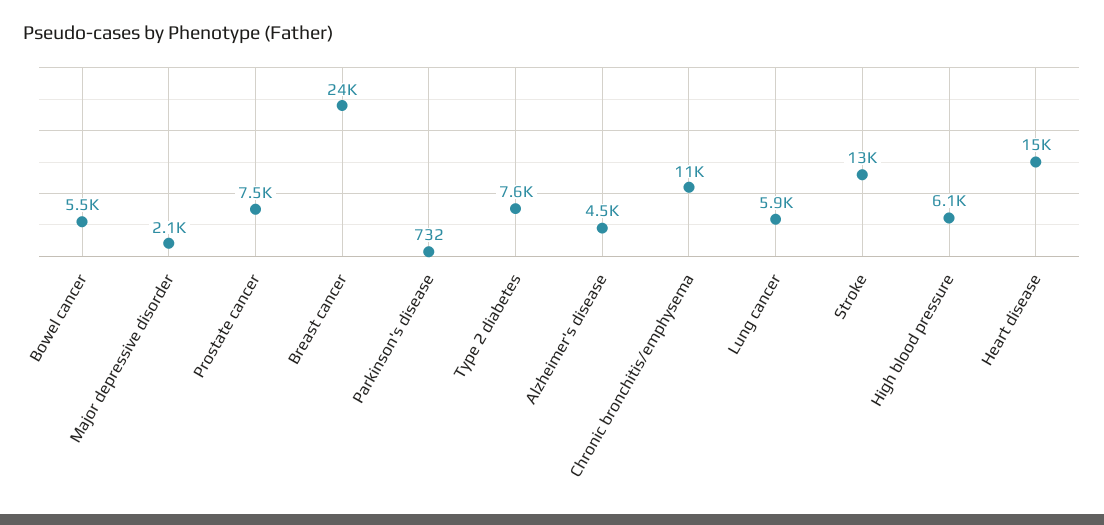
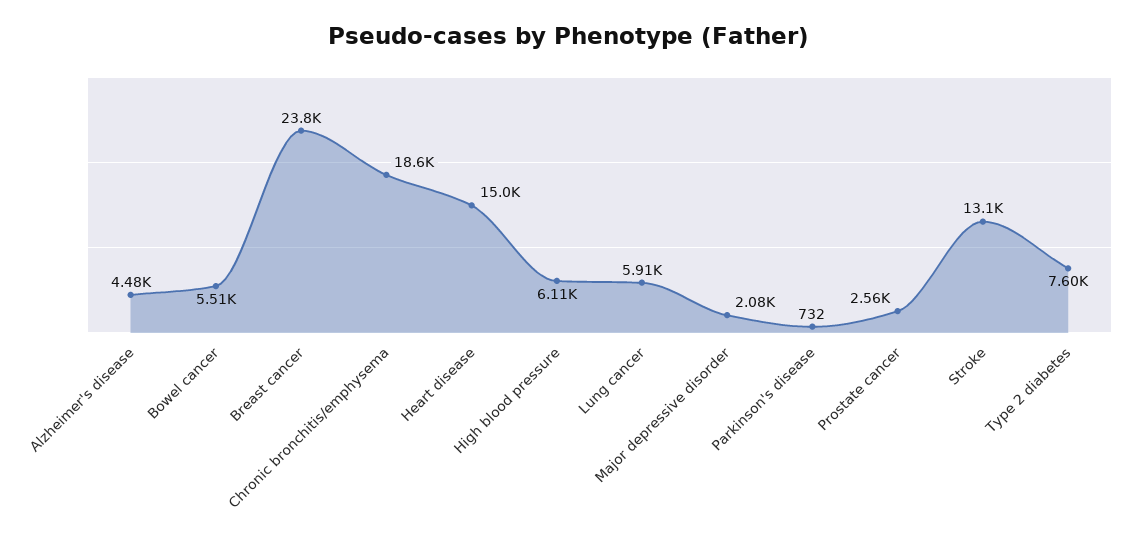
Prostate cancer: 7500 -> 2560
Chronic bronchitis/emphysema: 11000 -> 18600

